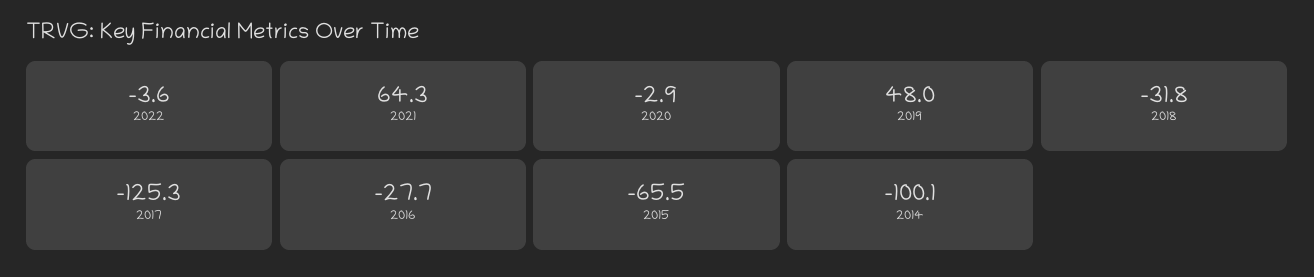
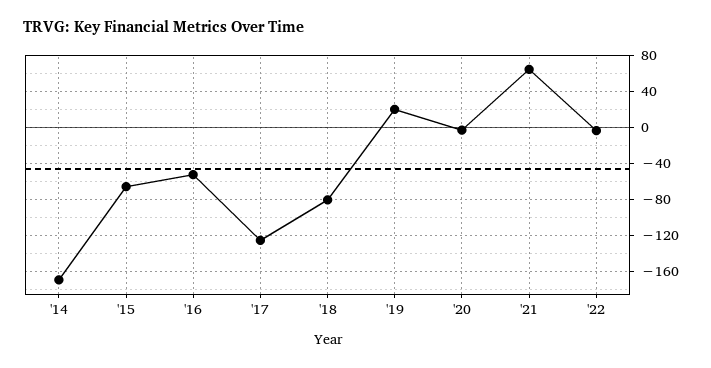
2019: 48 -> 20
2018: -31.8 -> -80
2016: -27.7 -> -50
2014: -100.1 -> -170

